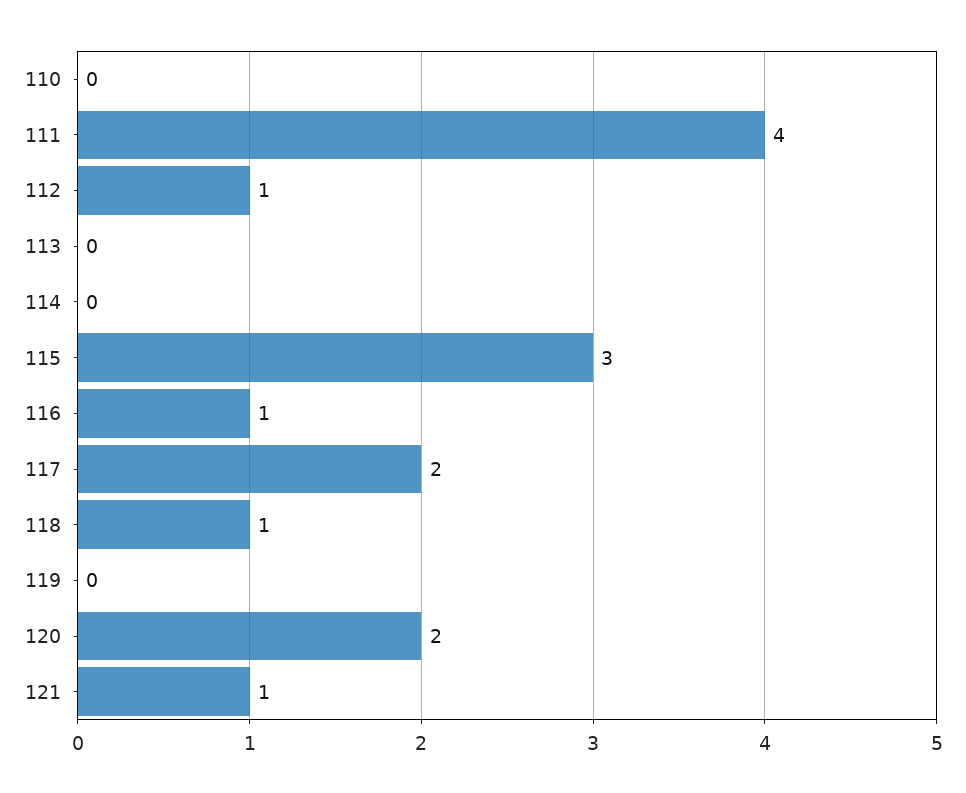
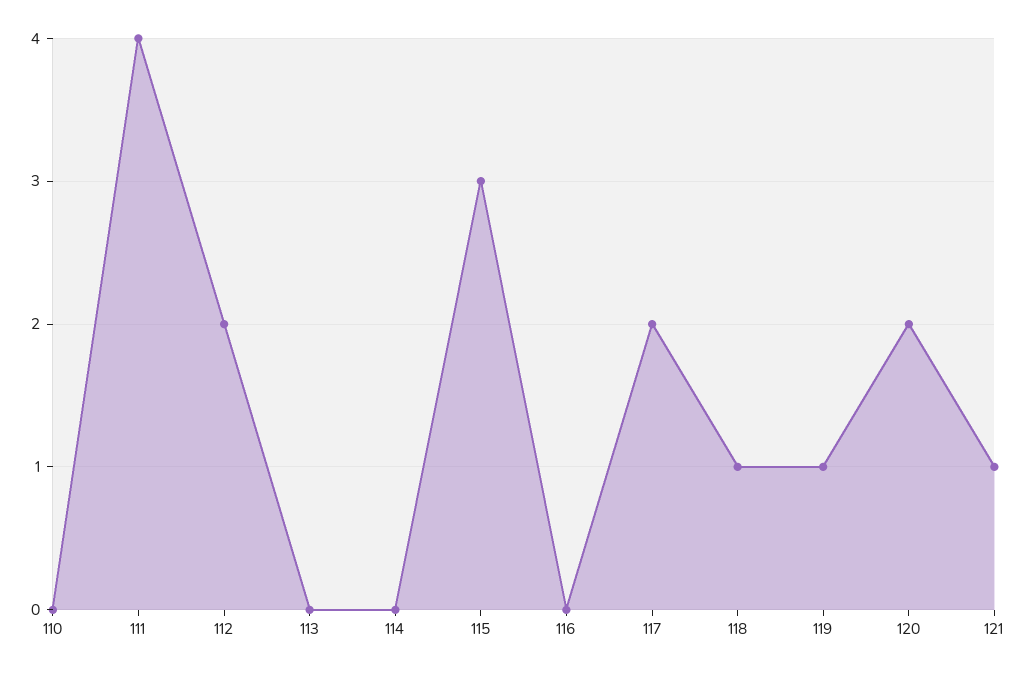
112: 1 -> 2
116: 1 -> 0
119: 0 -> 1

